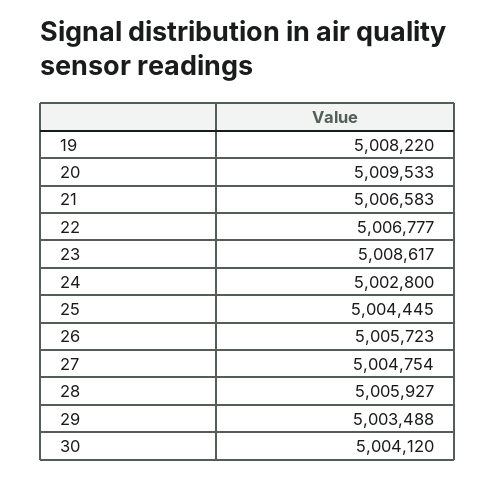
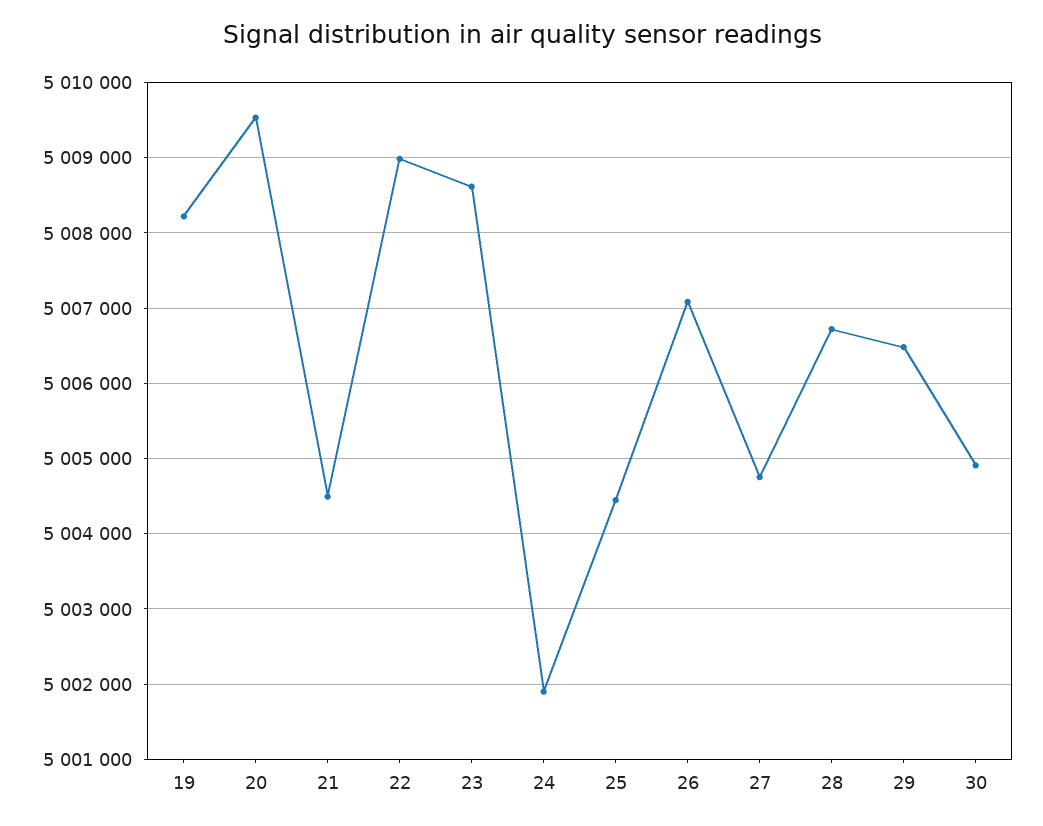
21: 5006583 -> 5004500
22: 5006777 -> 5009000
24: 5002800 -> 5001900
26: 5005723 -> 5007100
28: 5005927 -> 5006700
29: 5003488 -> 5006500
30: 5004120 -> 5004900

